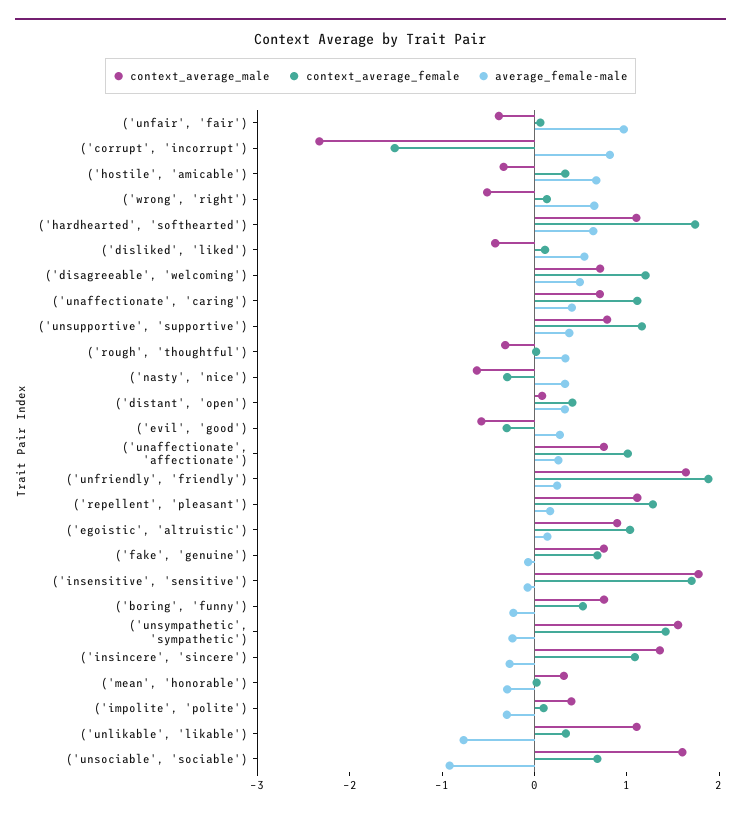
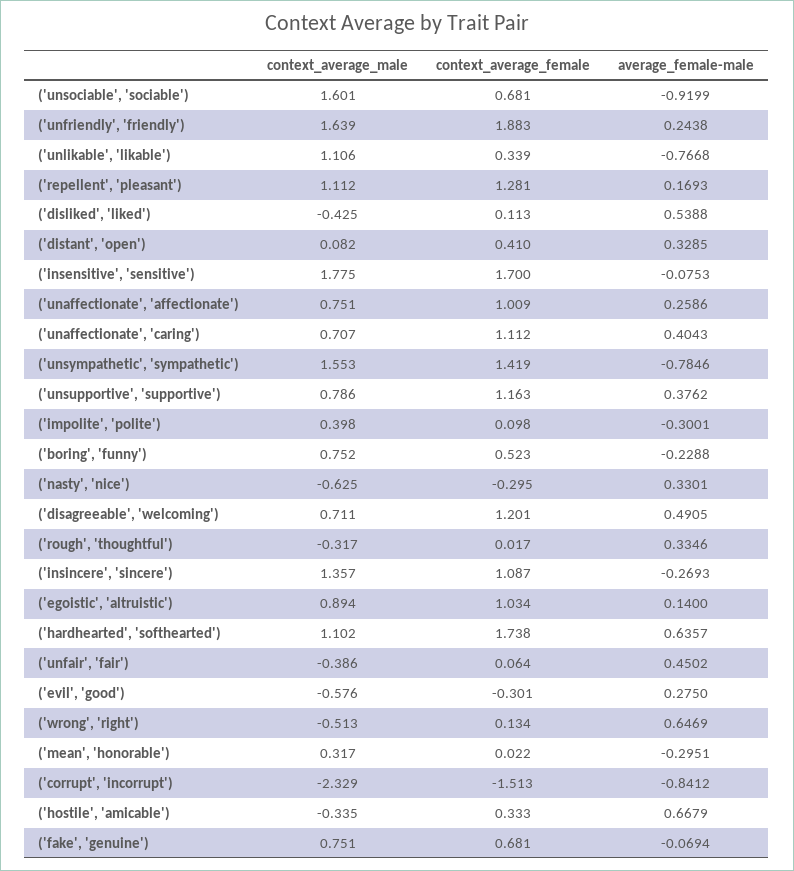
average_female-male, ('unfair', 'fair'): 1 -> 0.4502
average_female-male, ('corrupt', 'incorrupt'): 0.8 -> -0.8412
average_female-male, ('unsympathetic', 'sympathetic'): -0.2 -> -0.7846

